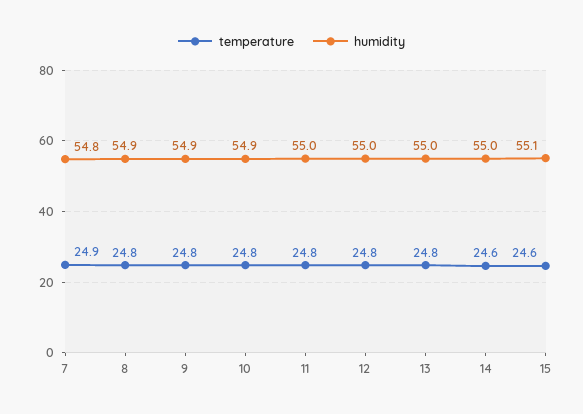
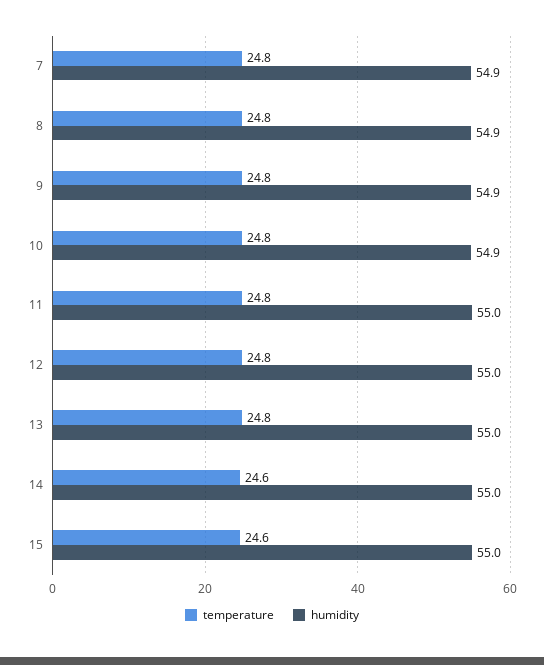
temperature, 7: 24.9 -> 24.8
humidity, 7: 54.8 -> 54.9
humidity, 15: 55.1 -> 55

